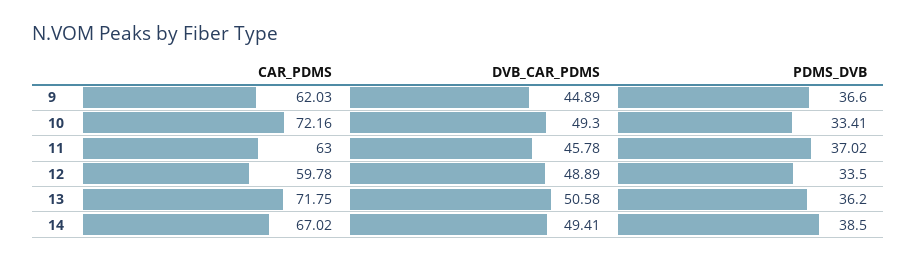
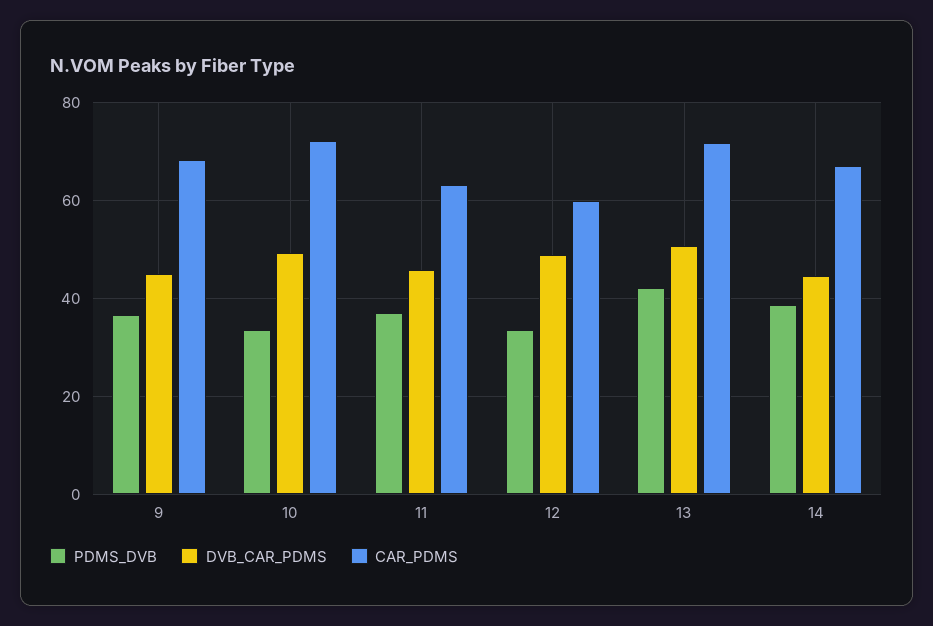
CAR_PDMS, 9: 62.03 -> 68
PDMS_DVB, 13: 36.2 -> 42
DVB_CAR_PDMS, 14: 49.41 -> 44

